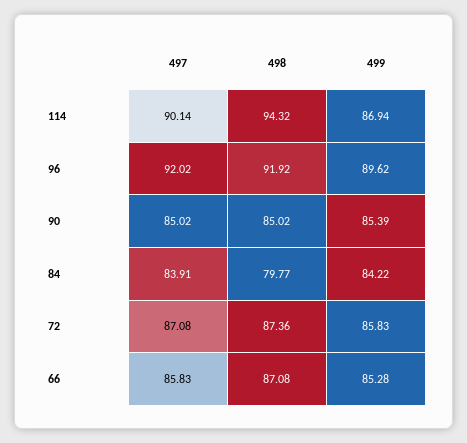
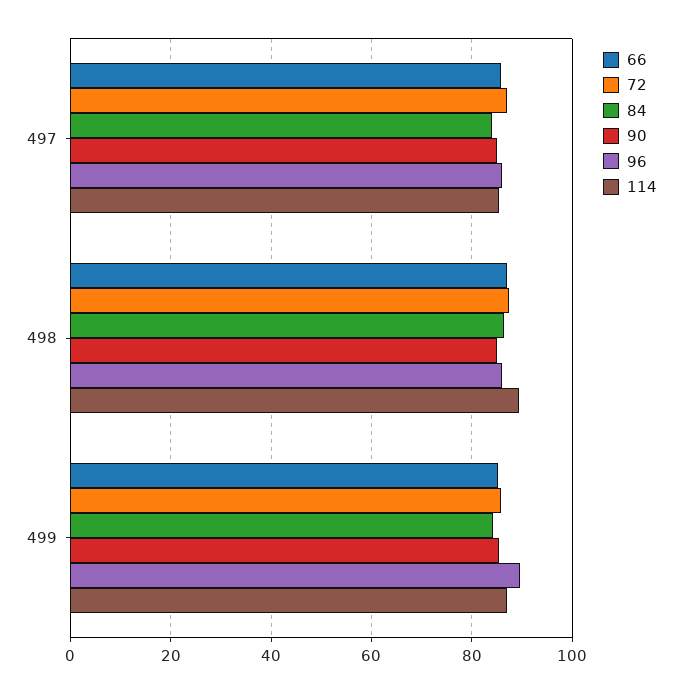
114, 497: 90.14 -> 86
114, 498: 94.32 -> 90
96, 497: 92.02 -> 86
96, 498: 91.92 -> 86
84, 498: 79.77 -> 86

